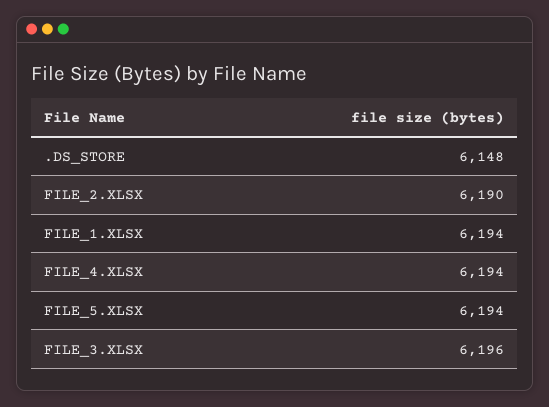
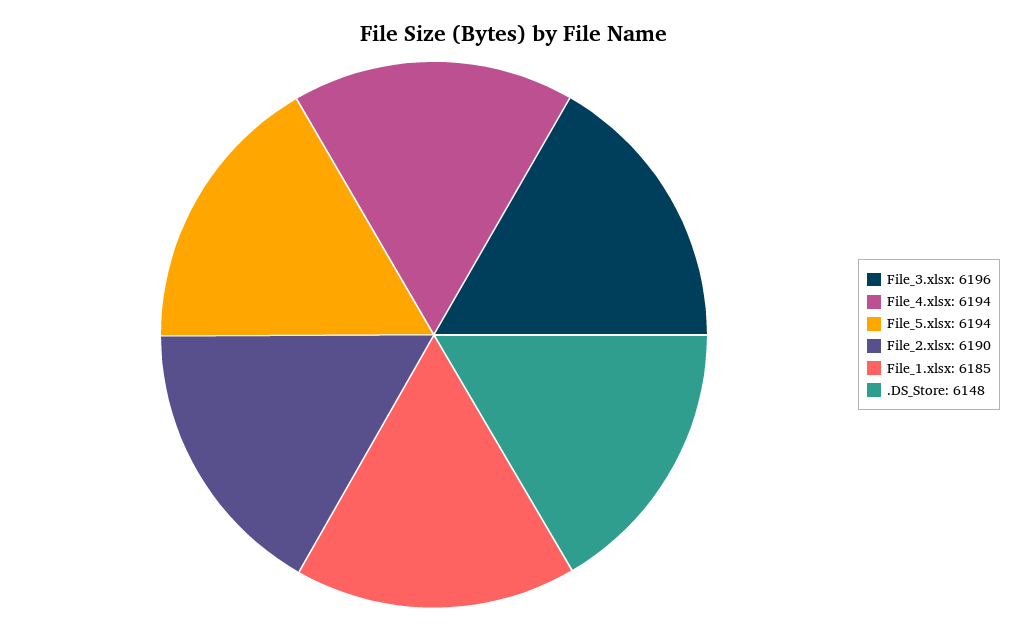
FILE_1.XLSX: 6194 -> 6185

